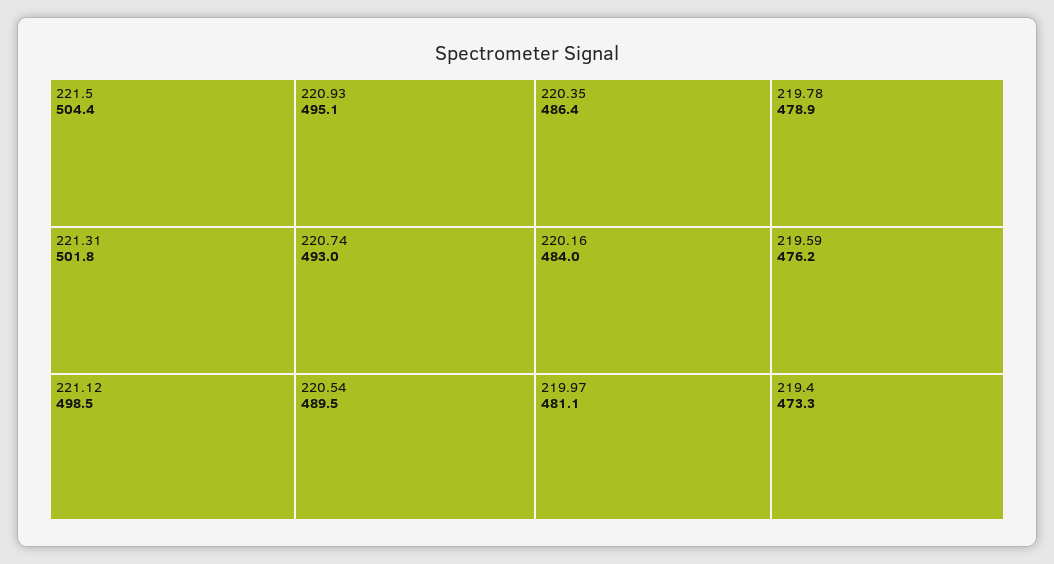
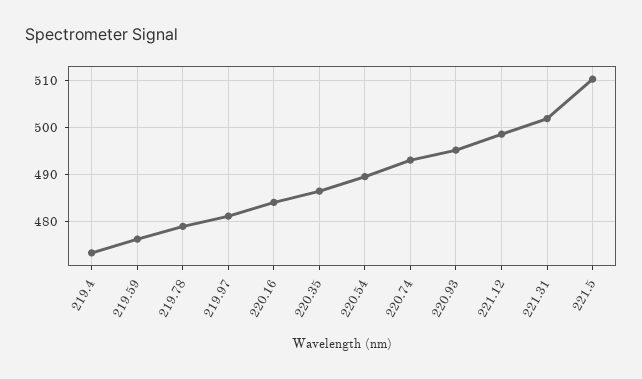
221.5: 504.4 -> 510

